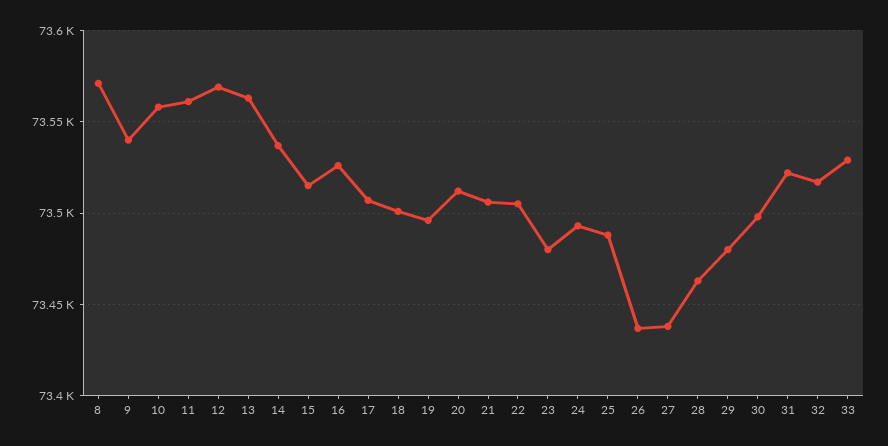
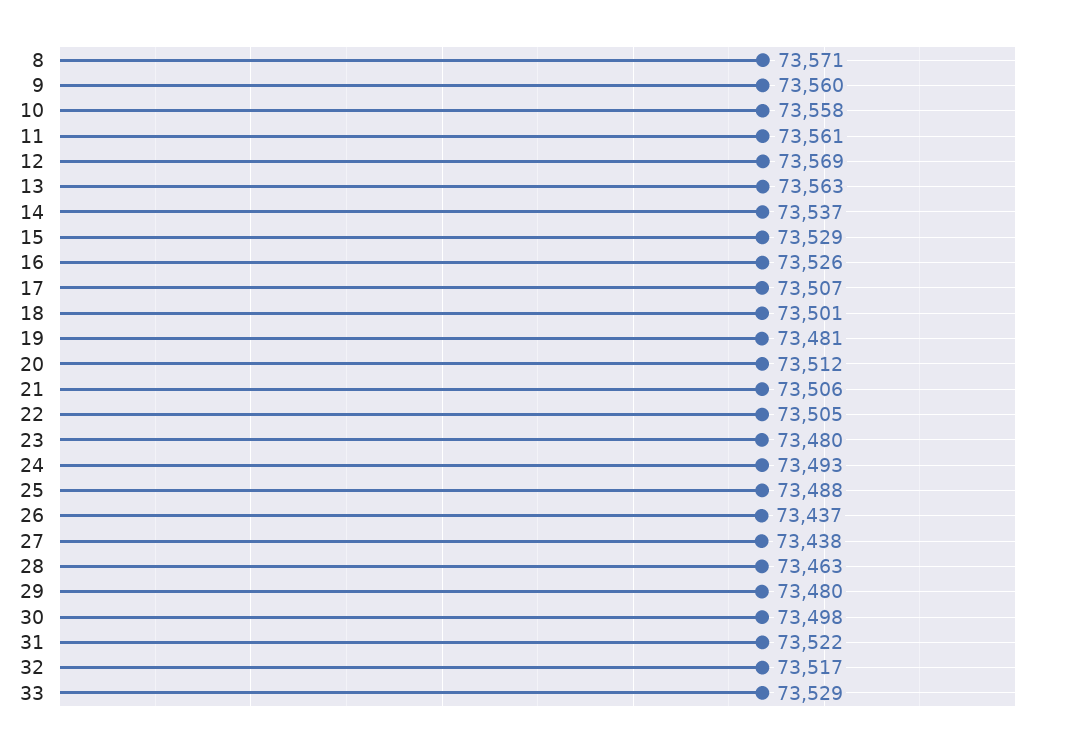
9: 73540 -> 73560
15: 73515 -> 73529
19: 73495 -> 73481

